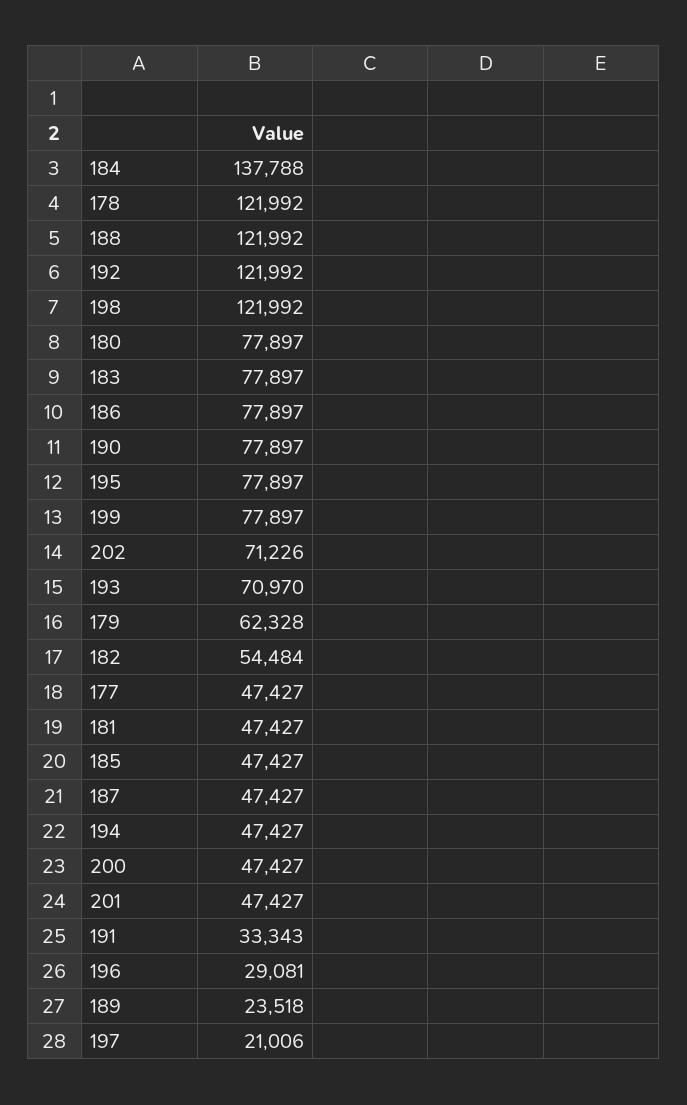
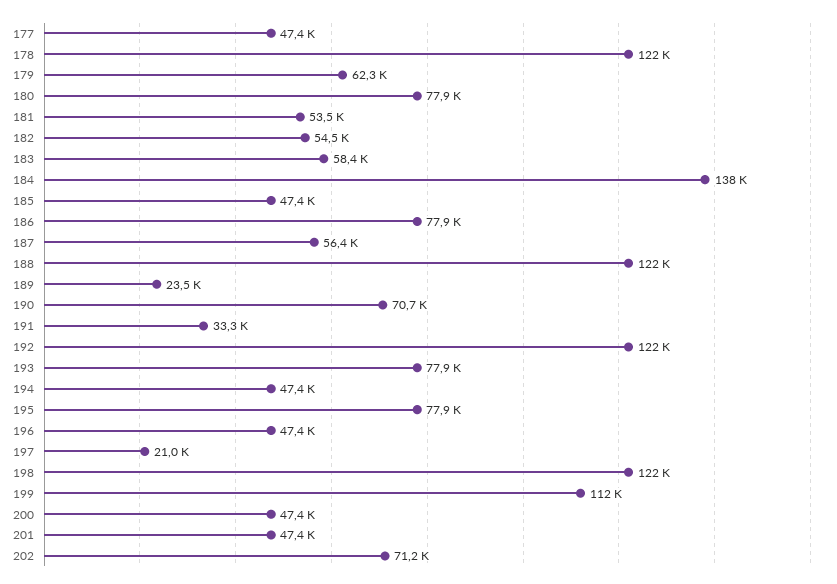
183: 77897 -> 58400
190: 77897 -> 70700
199: 77897 -> 112000
193: 70970 -> 77900
181: 47427 -> 53500
187: 47427 -> 56400
196: 29081 -> 47400

